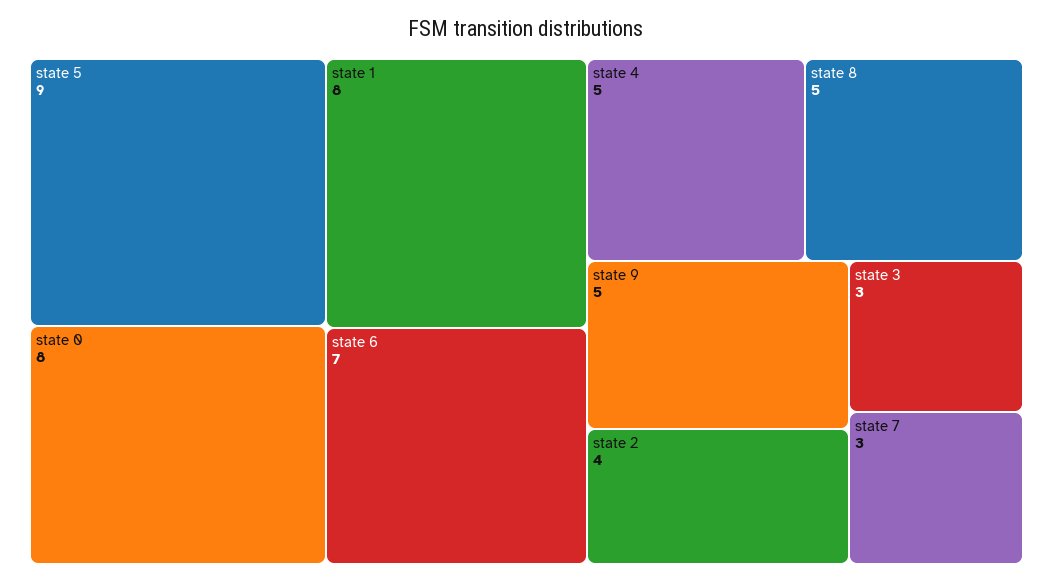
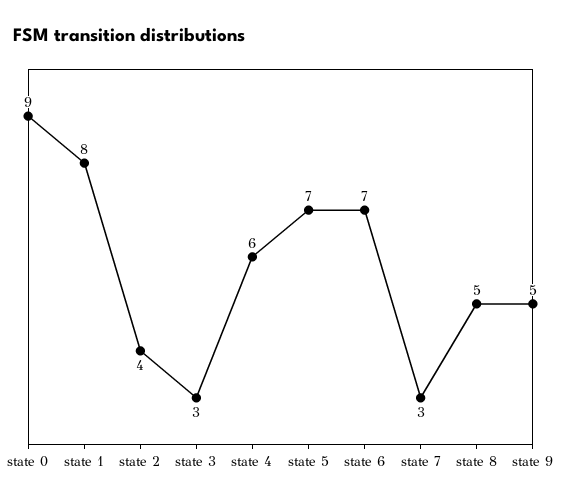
state 5: 9 -> 7
state 0: 8 -> 9
state 4: 5 -> 6

